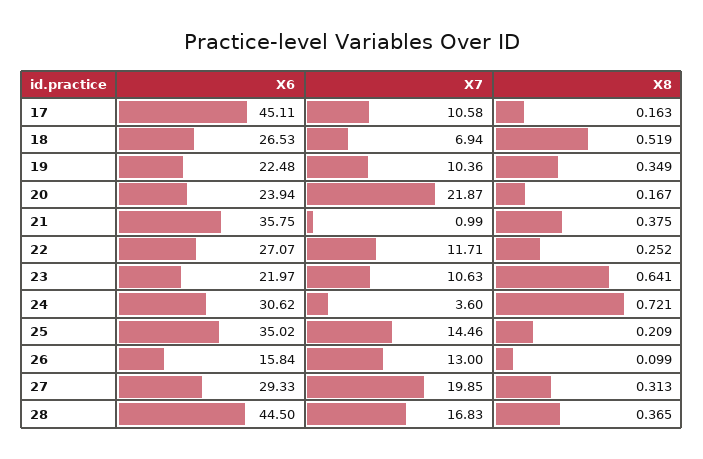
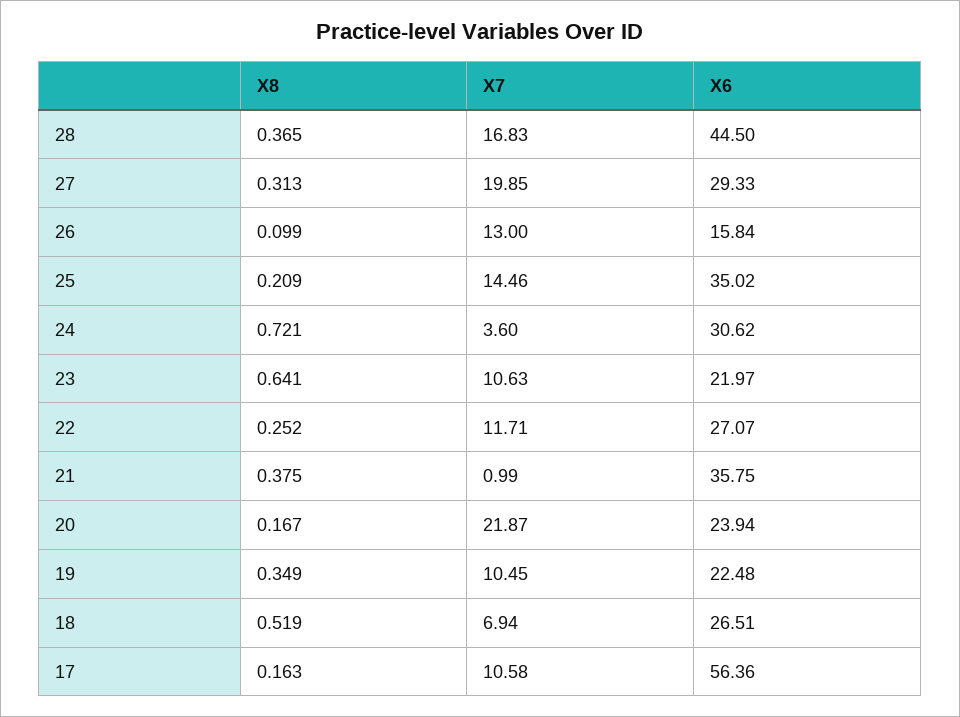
X6, 17: 45.11 -> 56.36
X6, 18: 26.53 -> 26.51
X7, 19: 10.36 -> 10.45

